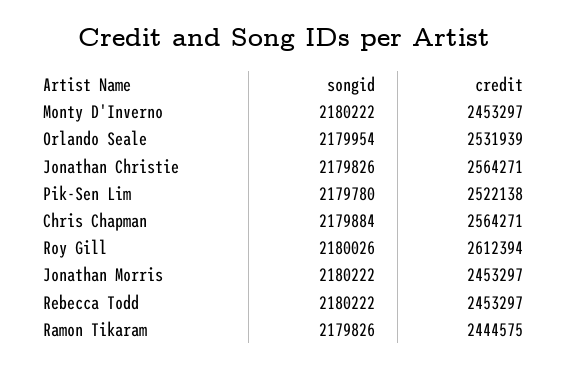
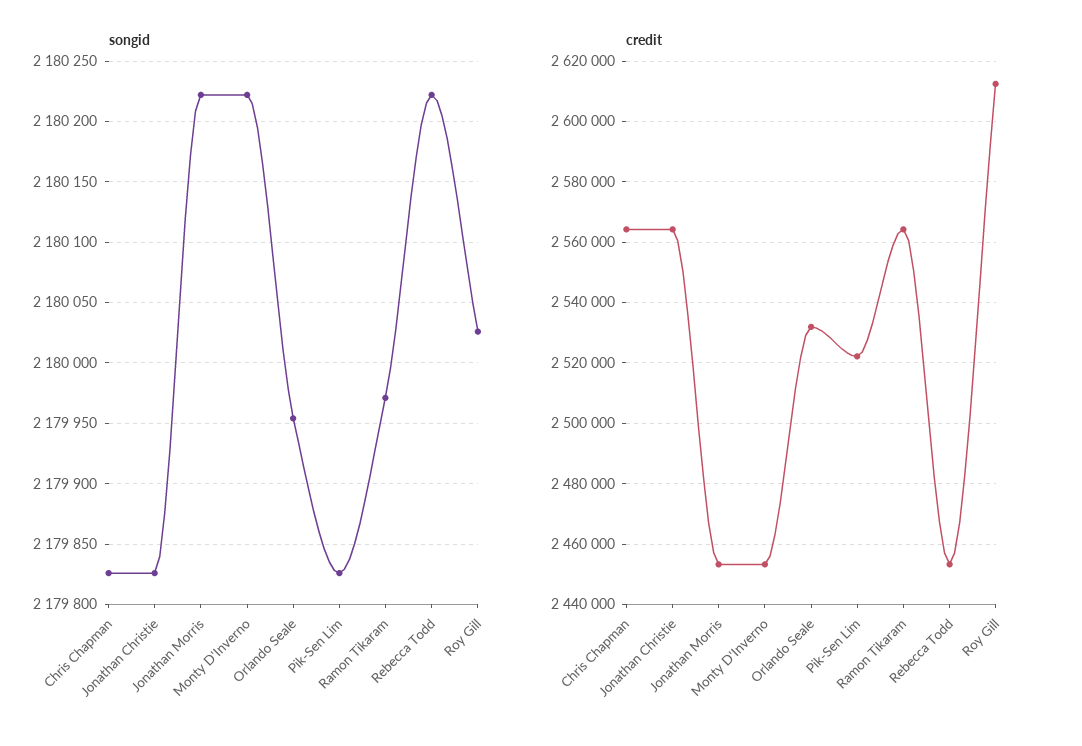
songid, Pik-Sen Lim: 2179780 -> 2179825
songid, Chris Chapman: 2179884 -> 2179825
songid, Ramon Tikaram: 2179826 -> 2179970
credit, Ramon Tikaram: 2444575 -> 2564000

